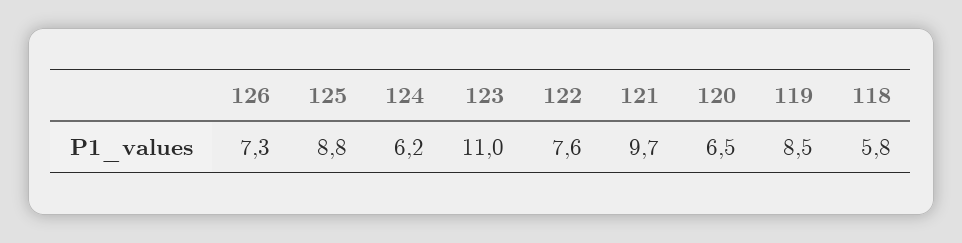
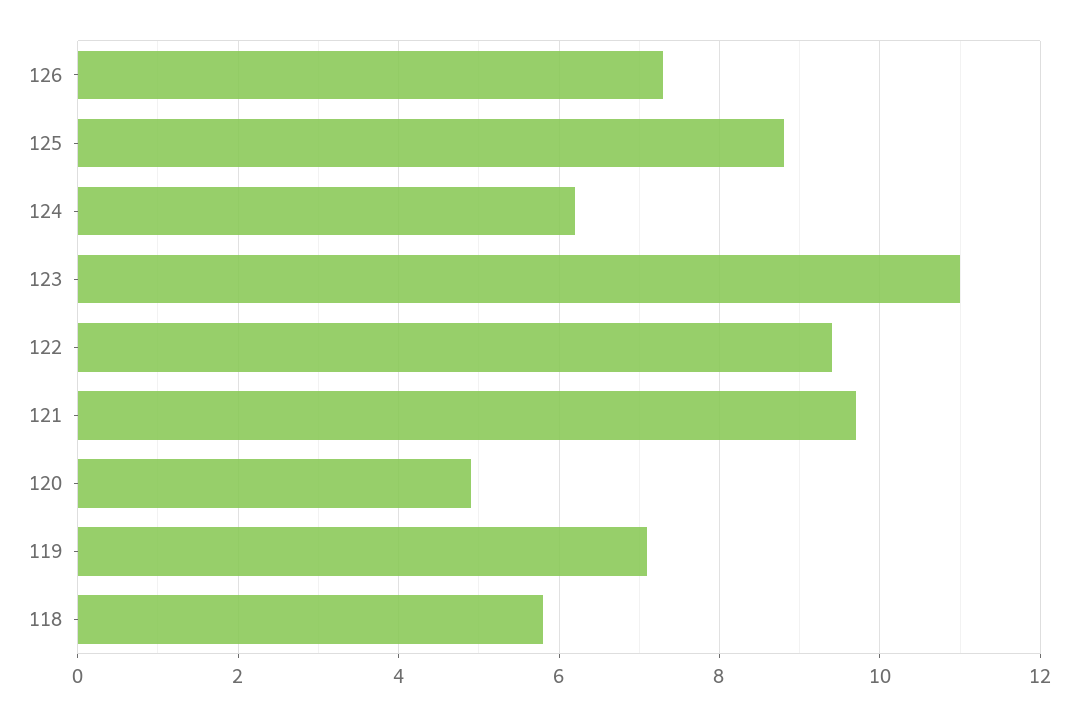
122: 7.6 -> 9.5
120: 6.5 -> 5
119: 8.5 -> 7

